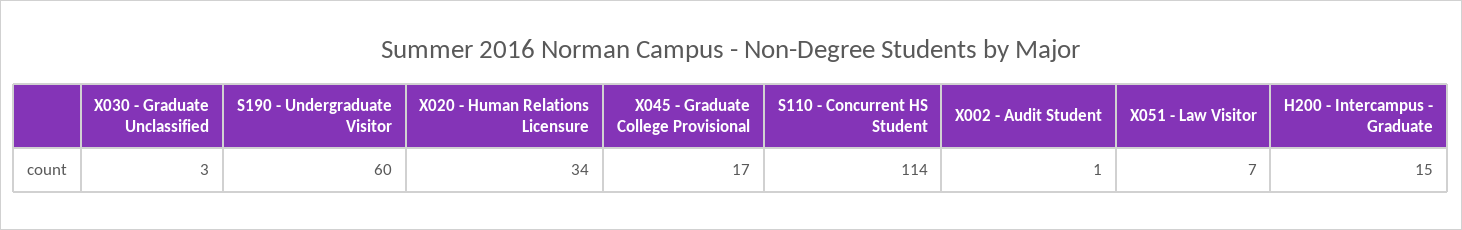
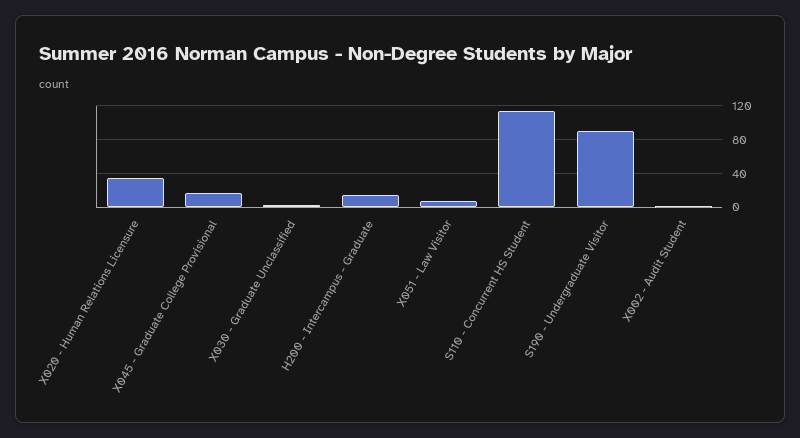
S190 - Undergraduate Visitor: 60 -> 90

